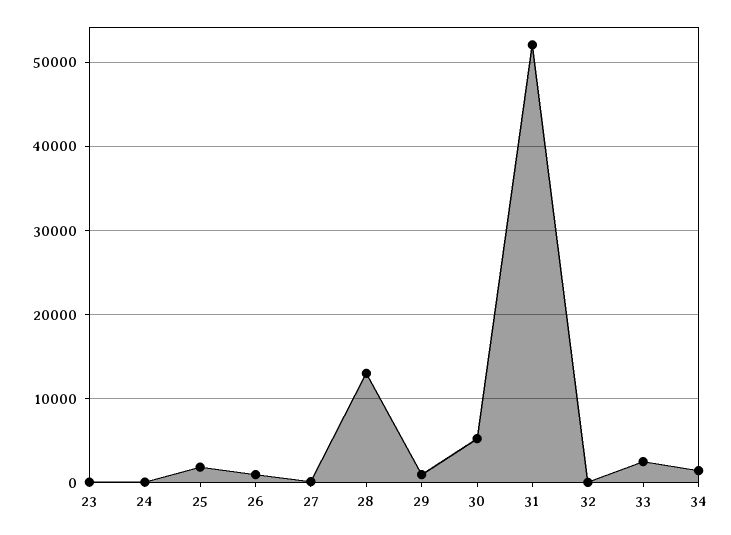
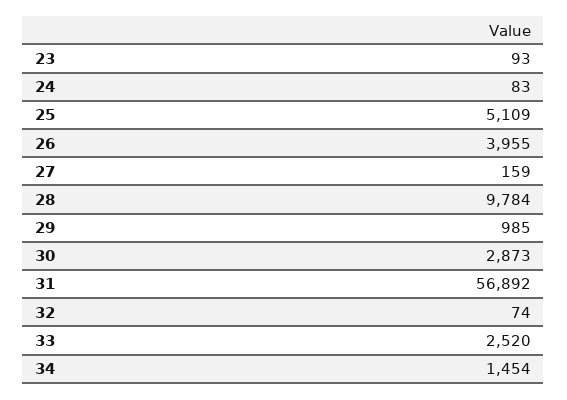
25: 2000 -> 5109
26: 1000 -> 3955
28: 13000 -> 9784
30: 5000 -> 2873
31: 52000 -> 56892

